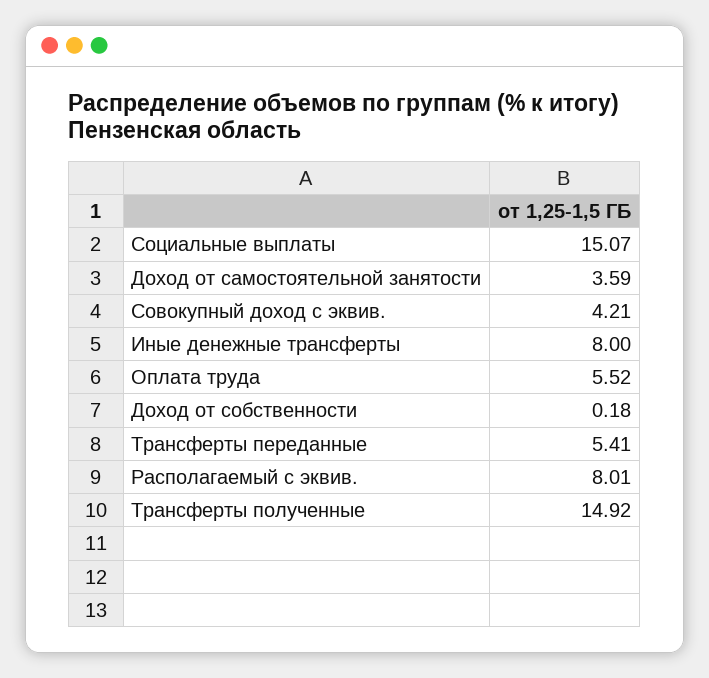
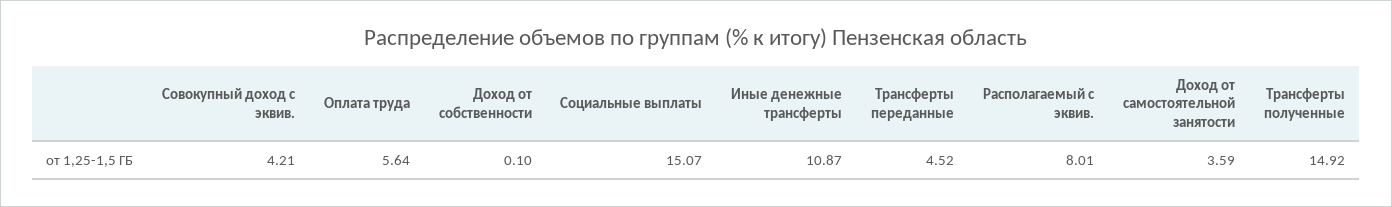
Иные денежные трансферты: 8 -> 10.87
Оплата труда: 5.52 -> 5.64
Доход от собственности: 0.18 -> 0.1
Трансферты переданные: 5.41 -> 4.52

